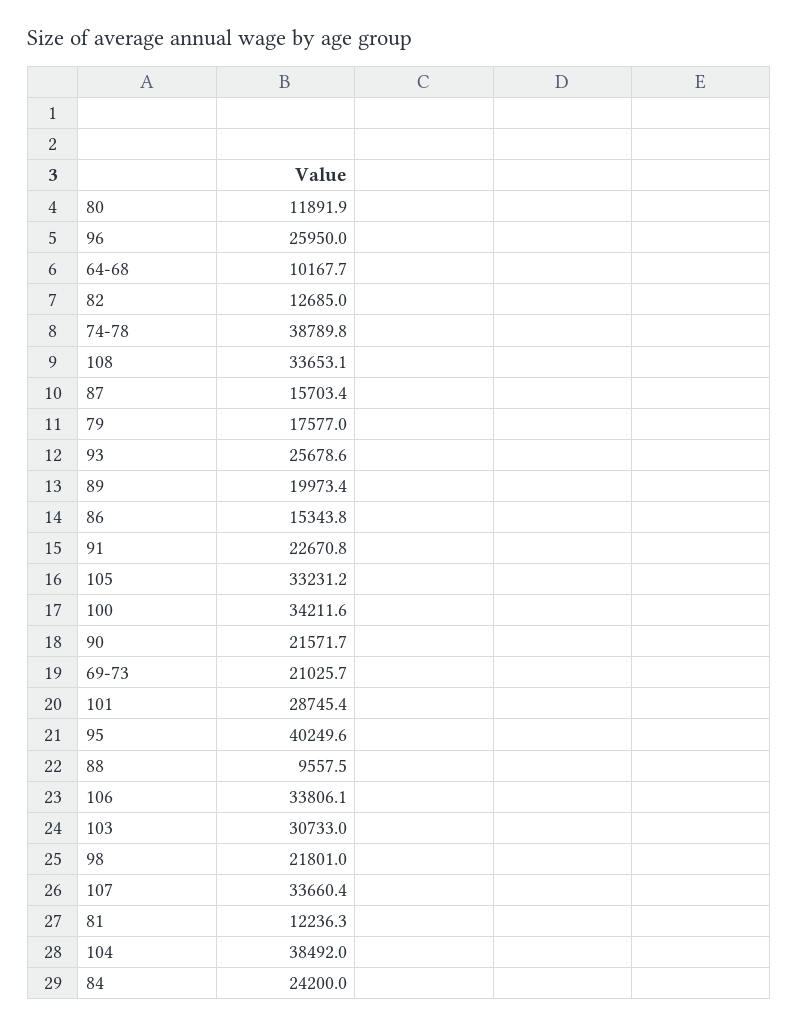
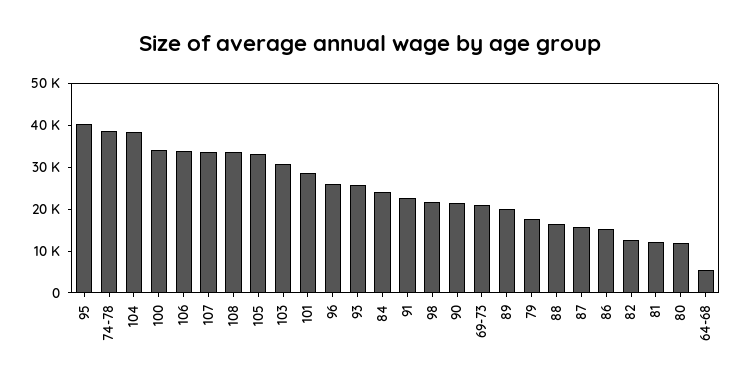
64-68: 10167.7 -> 6000
88: 9557.5 -> 16000

